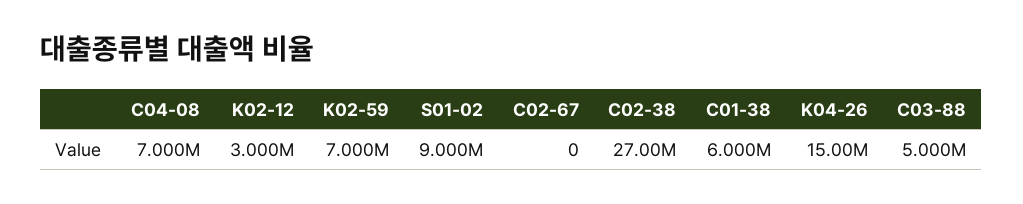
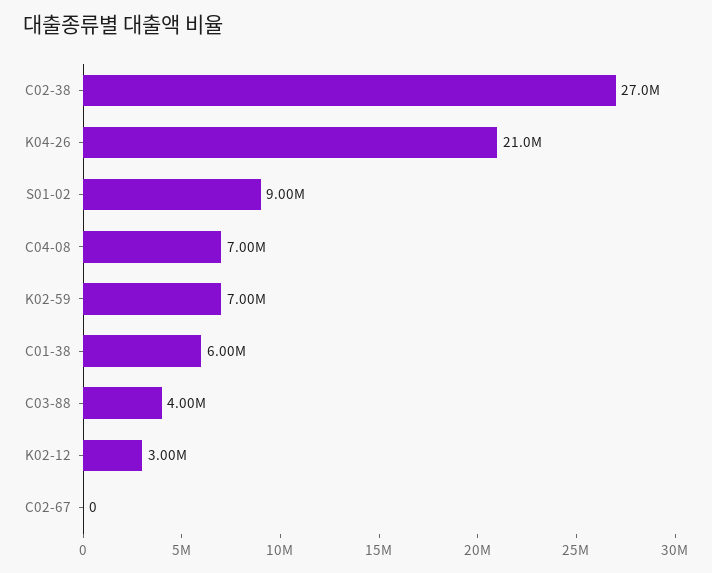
K04-26: 15000000 -> 21000000
C03-88: 5000000 -> 4000000

